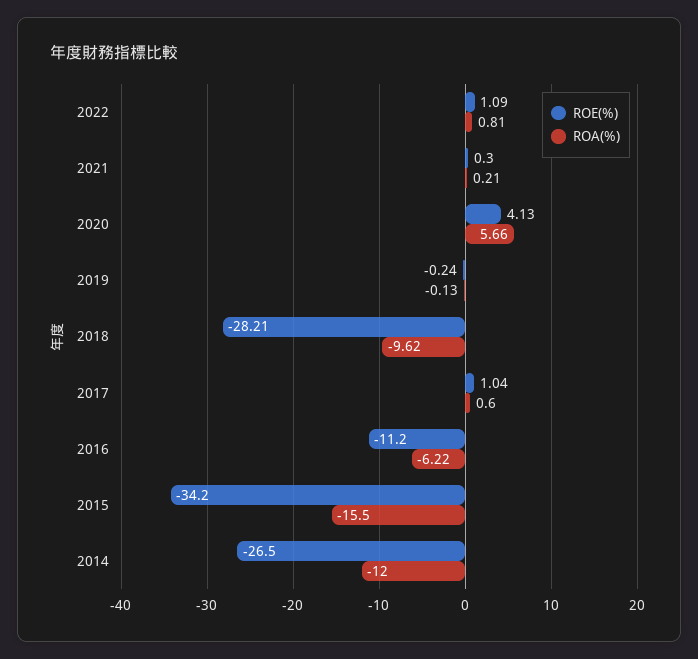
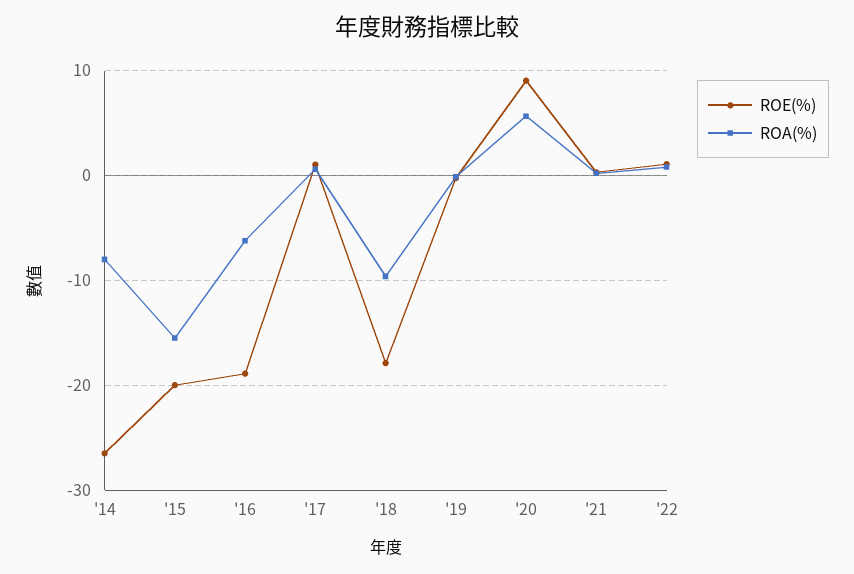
ROE(%), 2020: 4.13 -> 9
ROE(%), 2018: -28.21 -> -18
ROE(%), 2016: -11.2 -> -19
ROE(%), 2015: -34.2 -> -20
ROA(%), 2014: -12 -> -8

